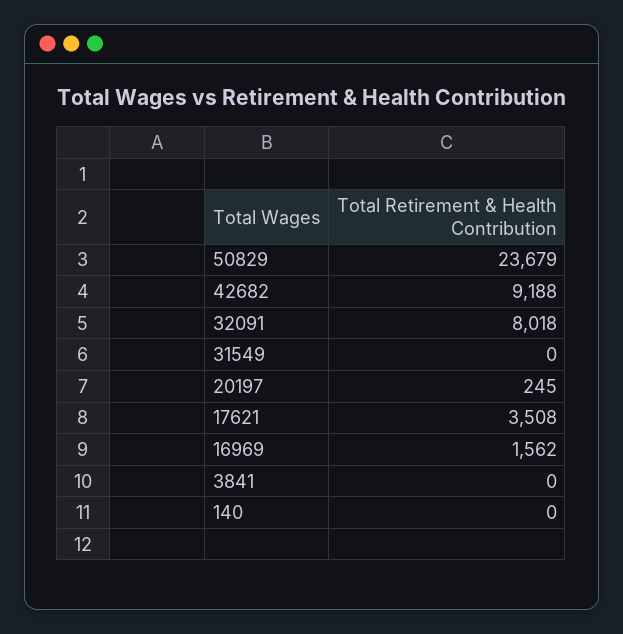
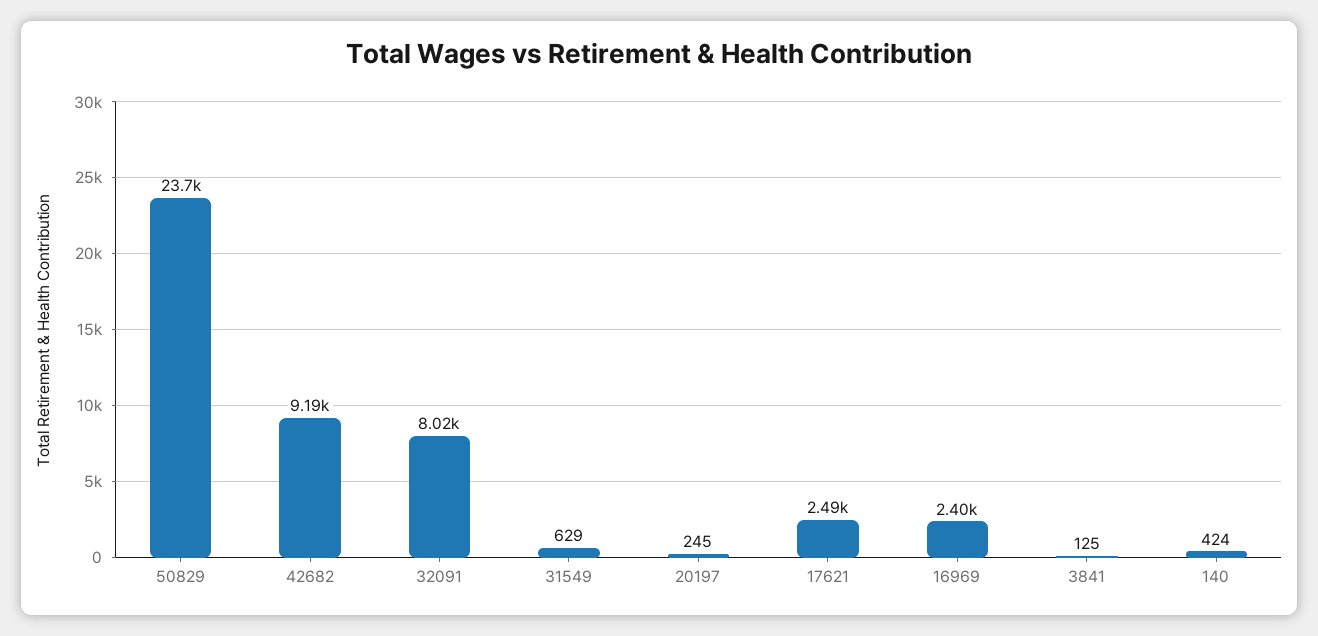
31549: 0 -> 629
17621: 3508 -> 2490
16969: 1562 -> 2400
3841: 0 -> 125
140: 0 -> 424

